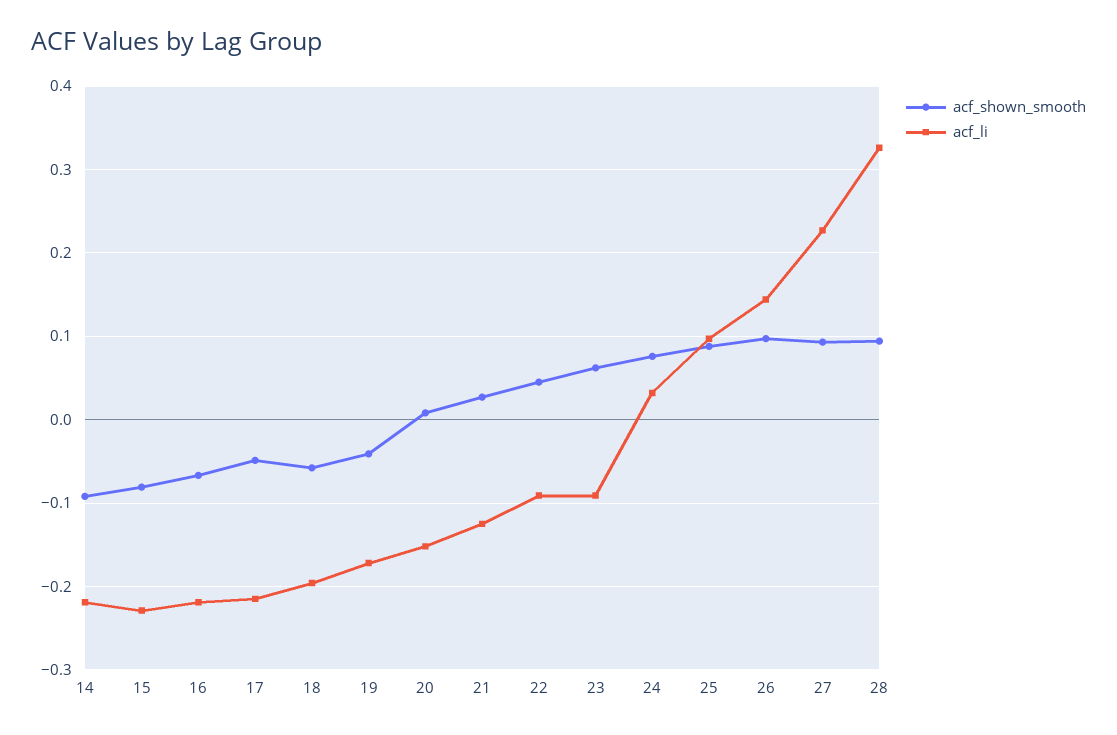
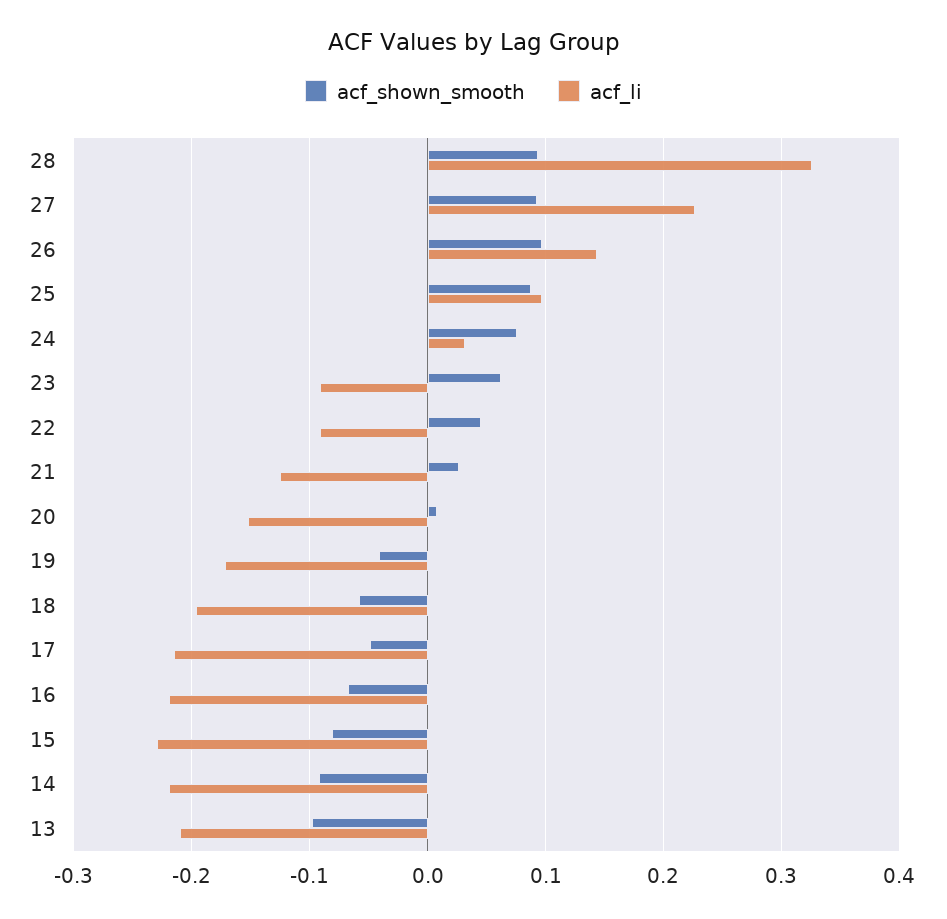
acf_shown_smooth, 13: none -> -0.1
acf_li, 13: none -> -0.21

